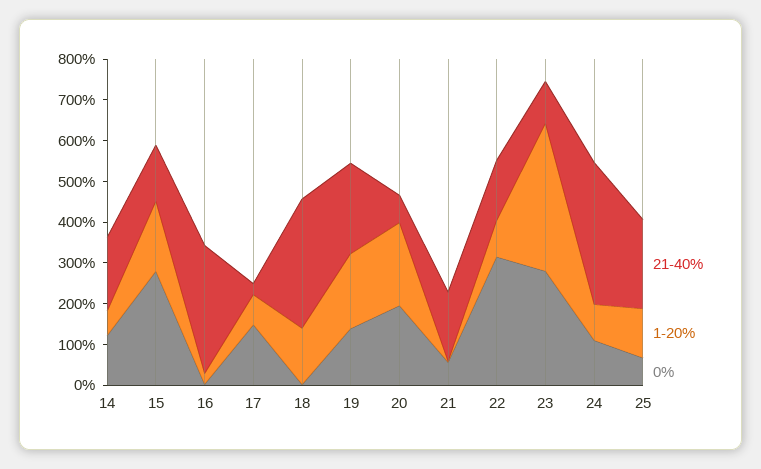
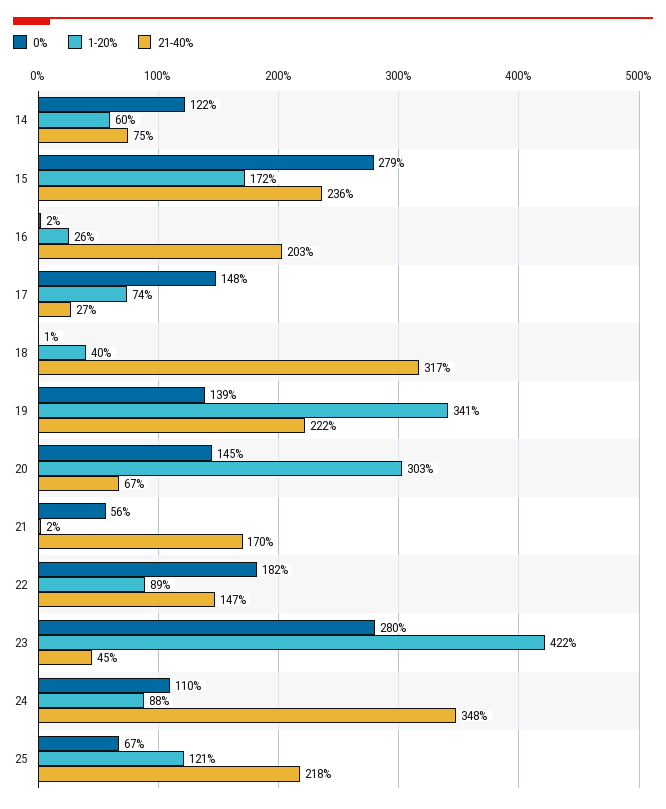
21-40%, 14: 180 -> 75
21-40%, 15: 140 -> 236
21-40%, 16: 320 -> 203
1-20%, 18: 140 -> 40
1-20%, 19: 180 -> 341
1-20%, 20: 200 -> 303
0%, 20: 200 -> 145
0%, 22: 320 -> 182
21-40%, 23: 100 -> 45
1-20%, 23: 360 -> 422

